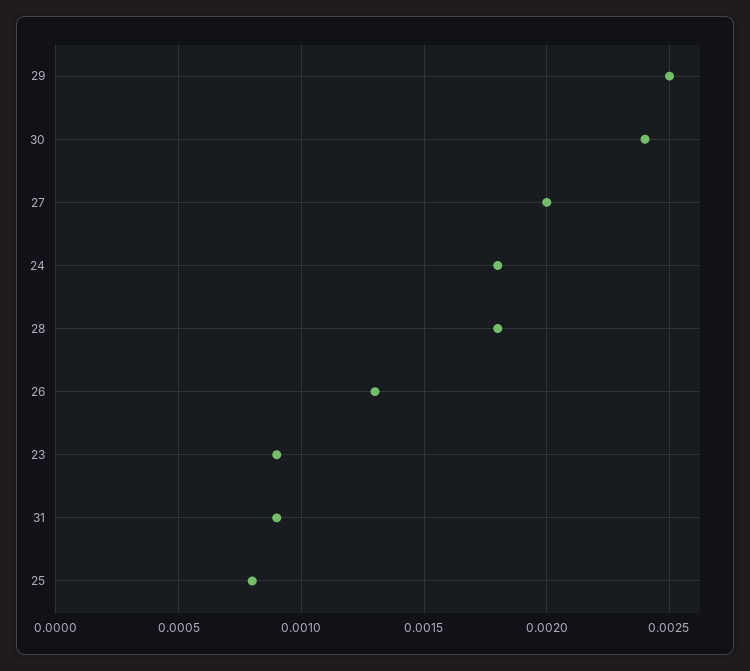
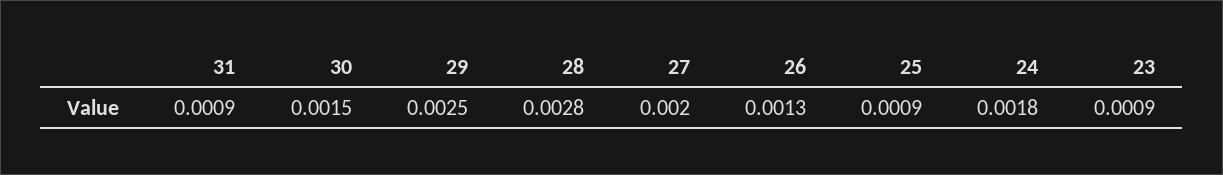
30: 0.0024 -> 0.0015
28: 0.0018 -> 0.0028
25: 0.0008 -> 0.0009

